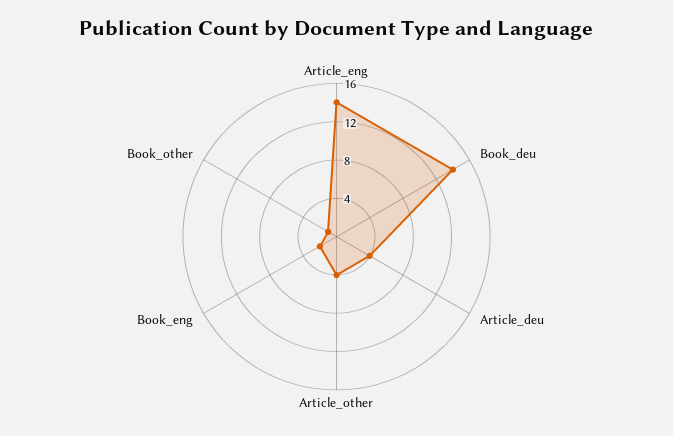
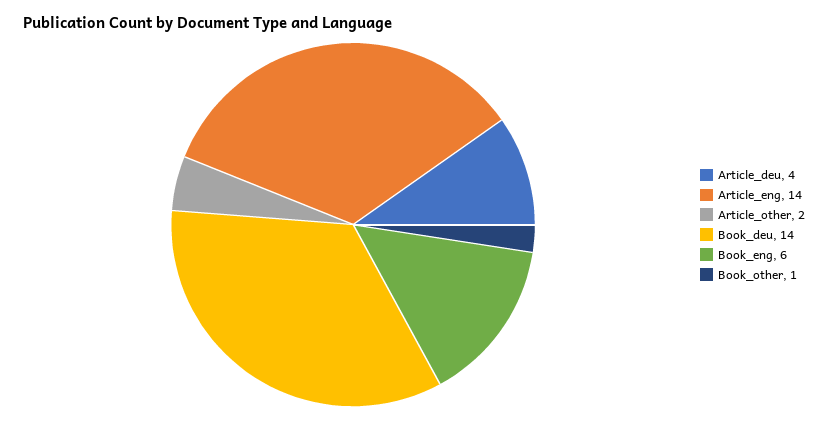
Article_other: 4 -> 2
Book_eng: 2 -> 6

